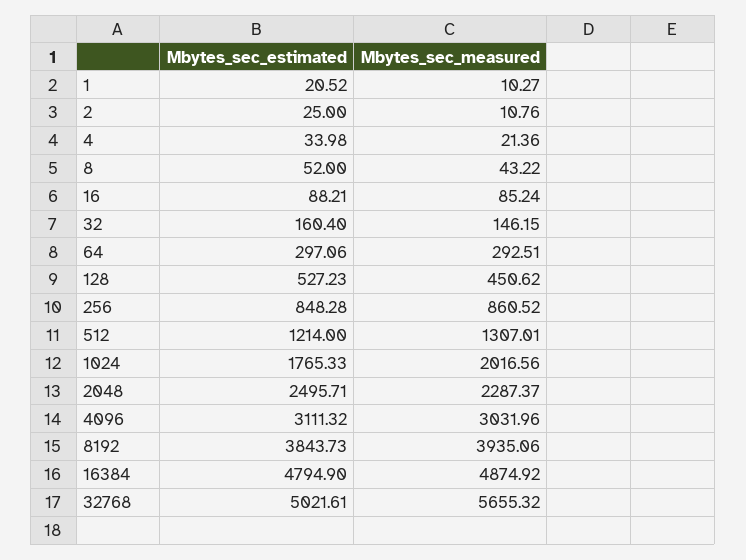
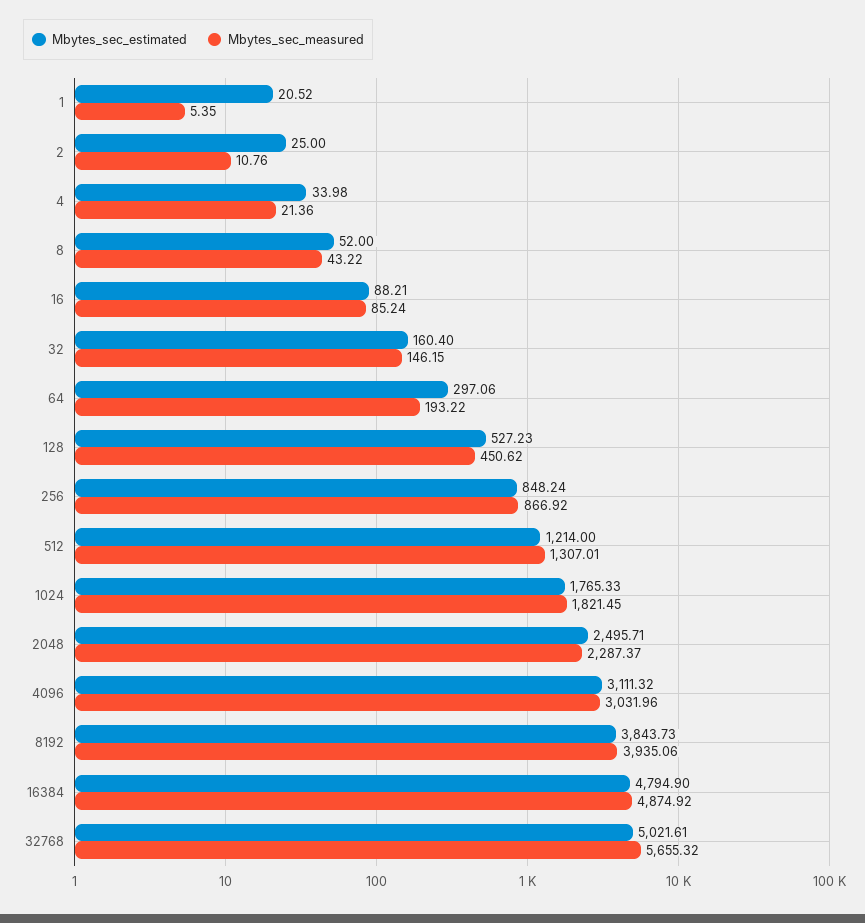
Mbytes_sec_measured, 1: 10.27 -> 5.35
Mbytes_sec_measured, 64: 292.51 -> 193.22
Mbytes_sec_estimated, 256: 848.28 -> 848.24
Mbytes_sec_measured, 256: 860.52 -> 866.92
Mbytes_sec_measured, 1024: 2016.56 -> 1821.45

